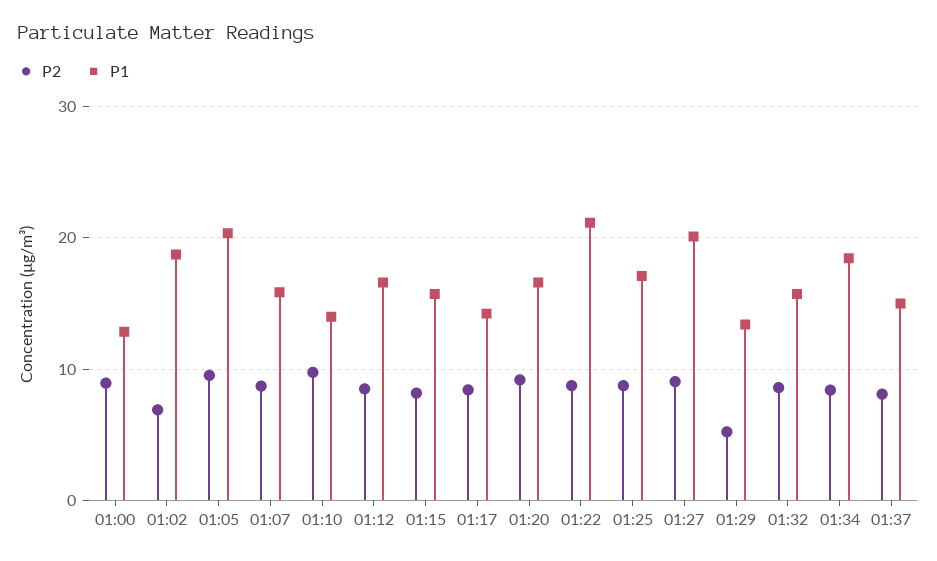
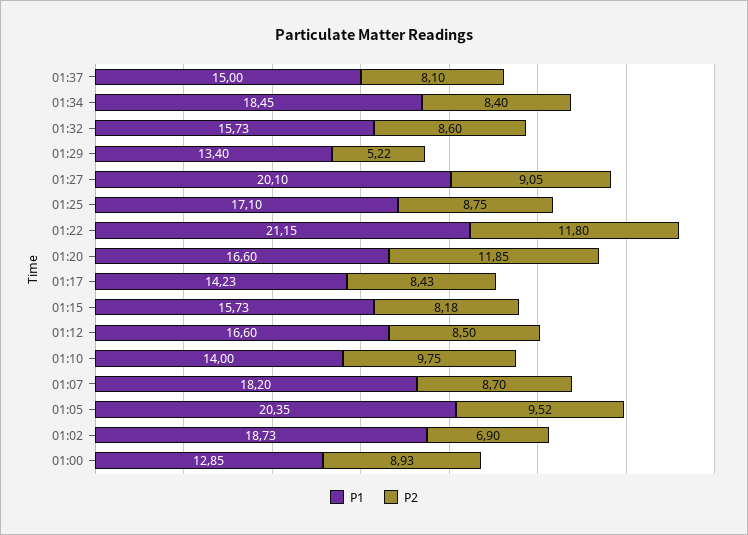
P1, 01:07: 16 -> 18.2
P2, 01:20: 9 -> 11.85
P2, 01:22: 9 -> 11.8

